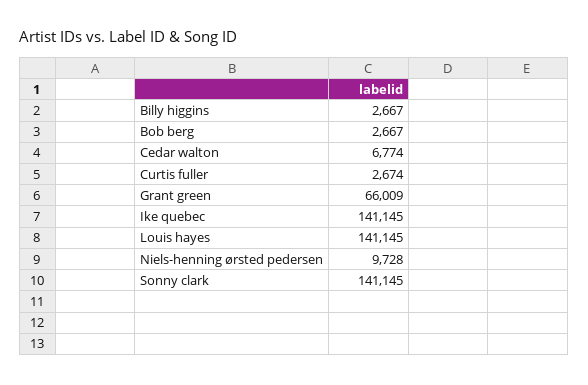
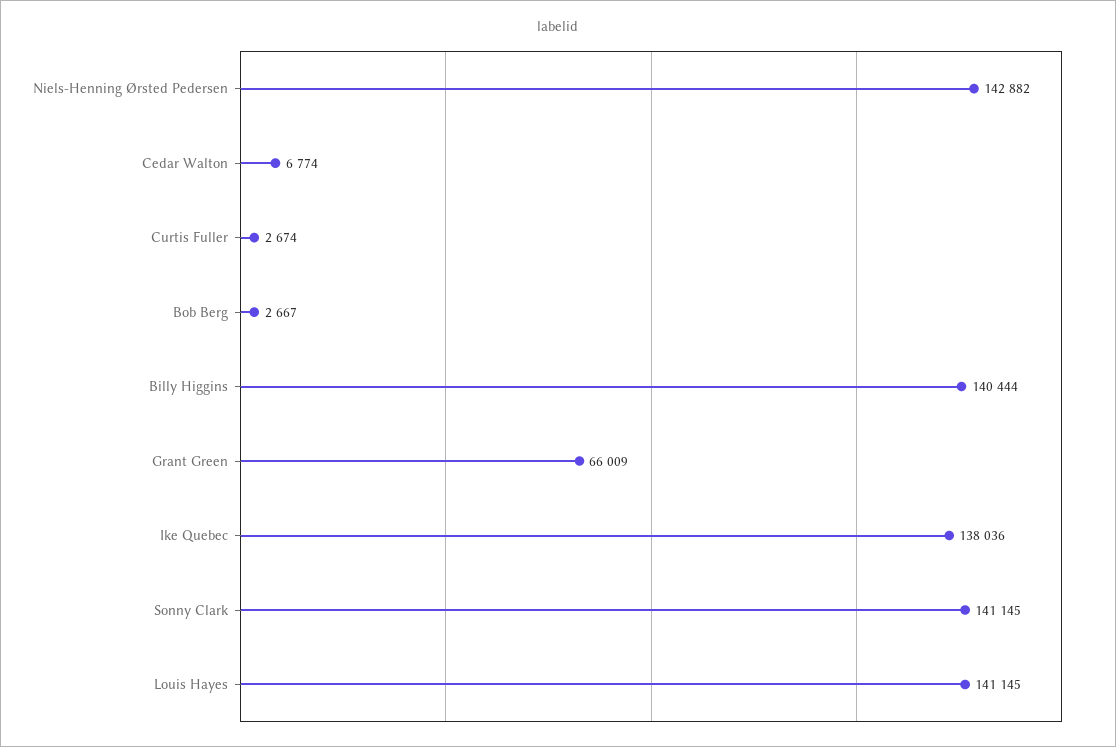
Billy higgins: 2667 -> 140444
Ike quebec: 141145 -> 138036
Niels-henning ørsted pedersen: 9728 -> 142882

